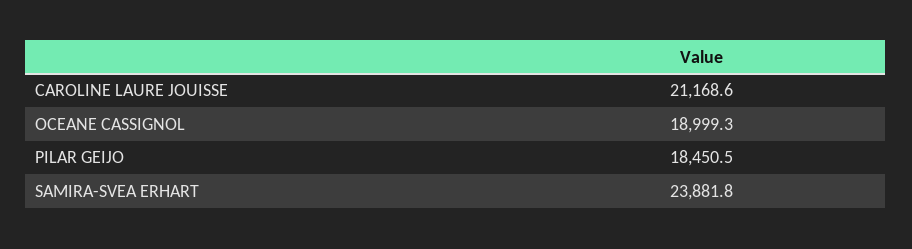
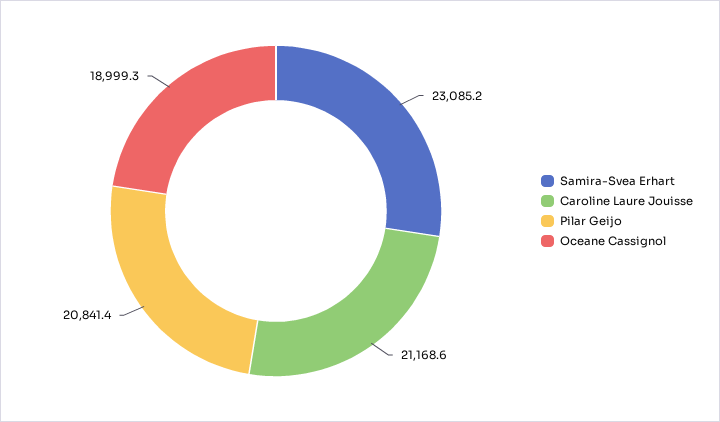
PILAR GEIJO: 18450.5 -> 20841.4
SAMIRA-SVEA ERHART: 23881.8 -> 23085.2

